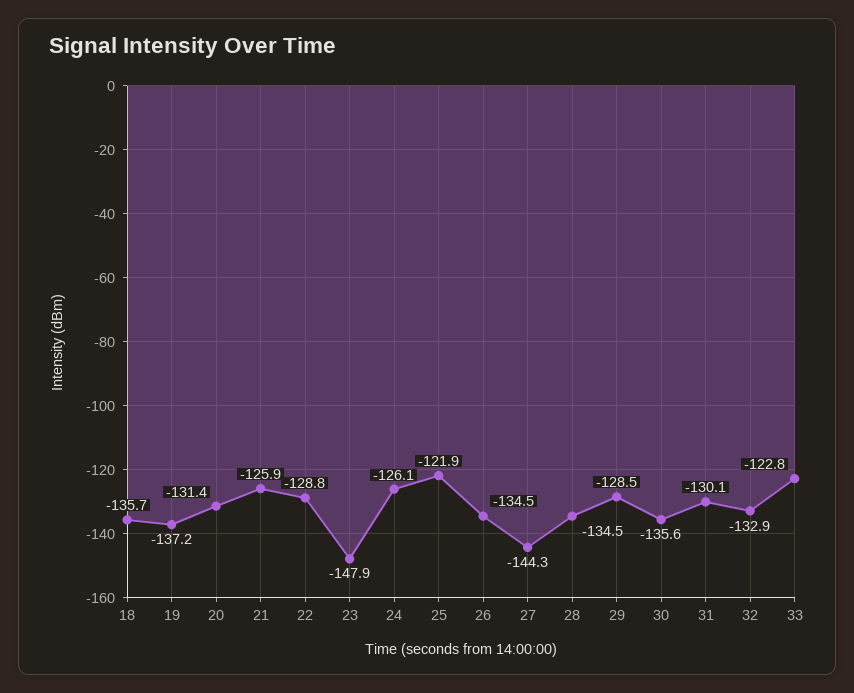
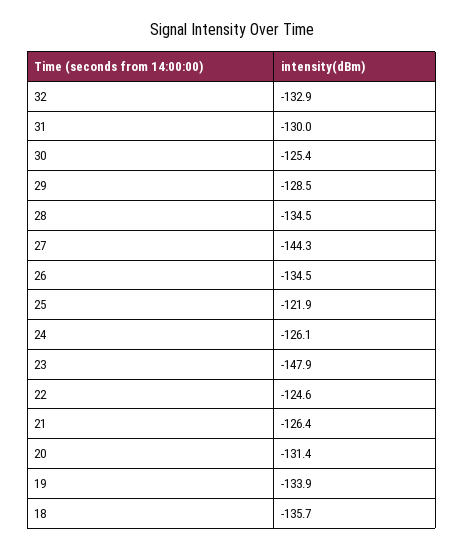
19: -137.2 -> -133.9
21: -125.9 -> -126.4
22: -128.8 -> -124.6
30: -135.6 -> -125.4
31: -130.1 -> -130
33: -122.8 -> none

